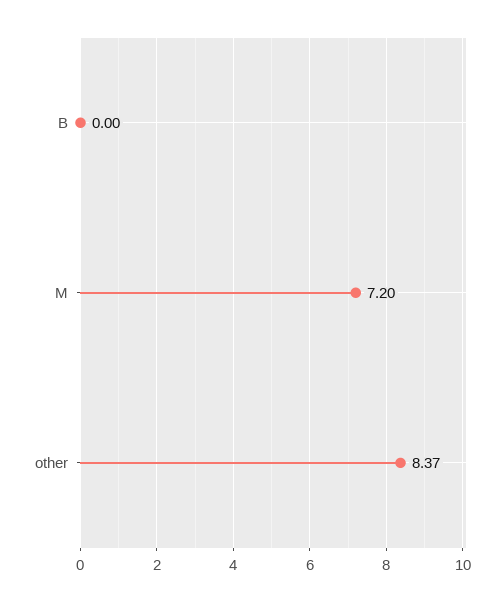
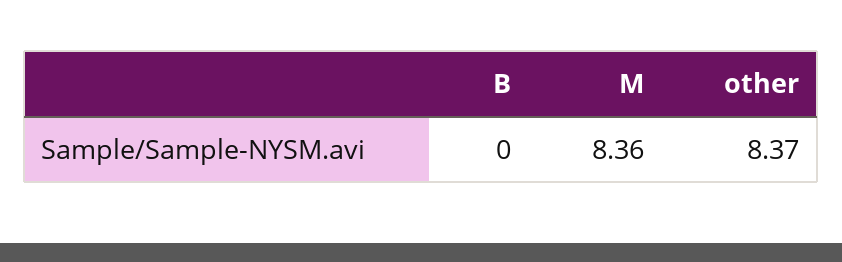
M: 7.2 -> 8.36

